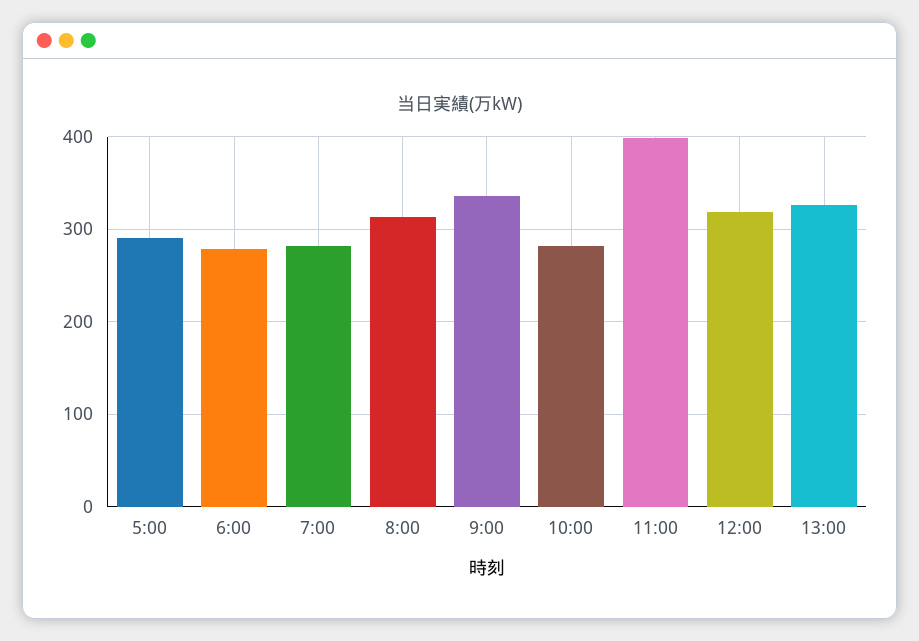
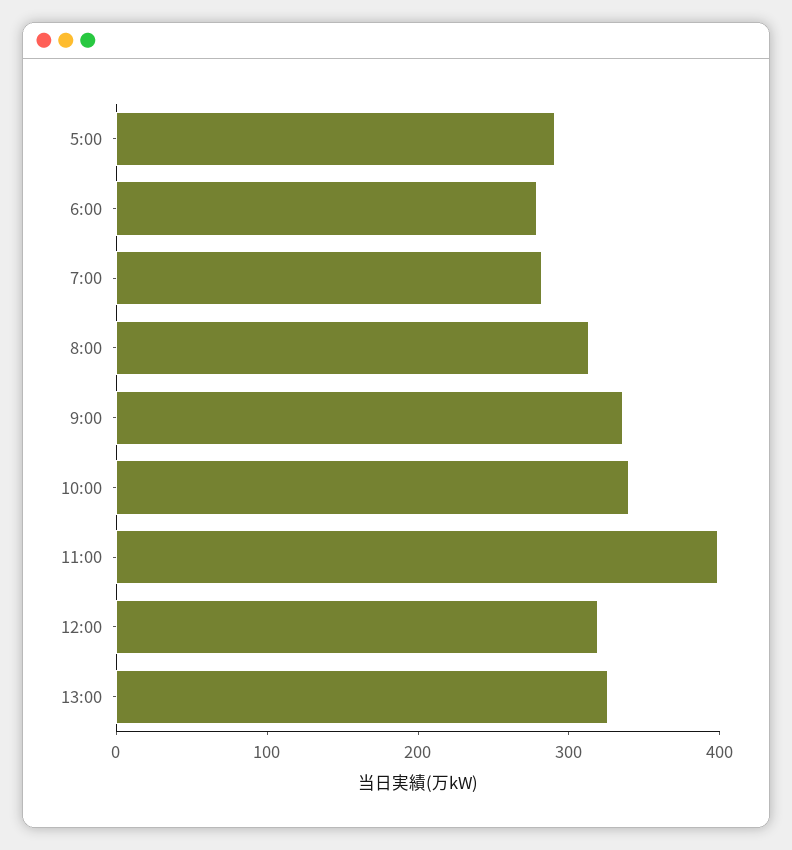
10:00: 280 -> 340

